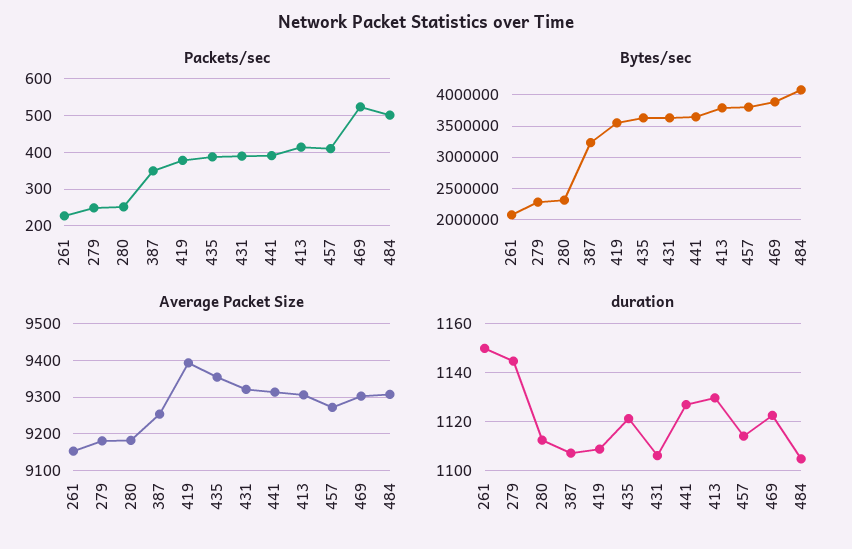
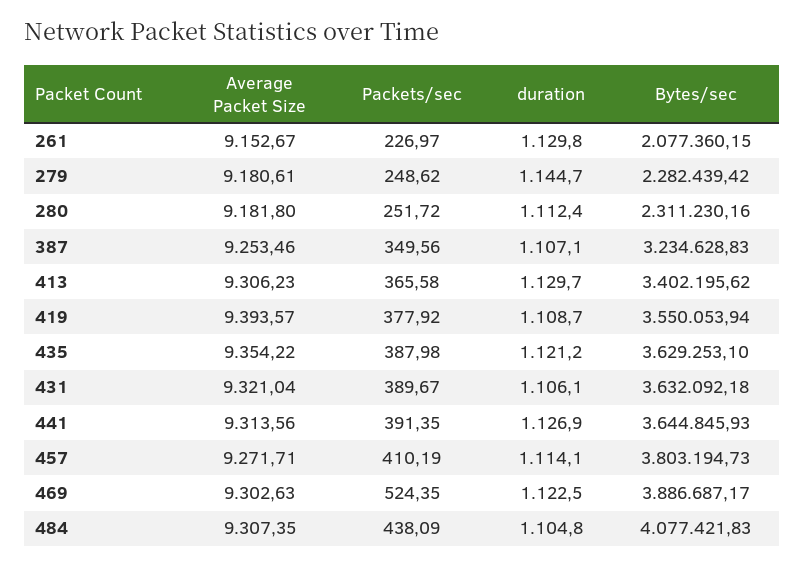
Packets/sec, 413: 420 -> 365.58
Packets/sec, 484: 500 -> 438.09
Bytes/sec, 413: 3800000 -> 3402195.62
duration, 261: 1150 -> 1129.8

